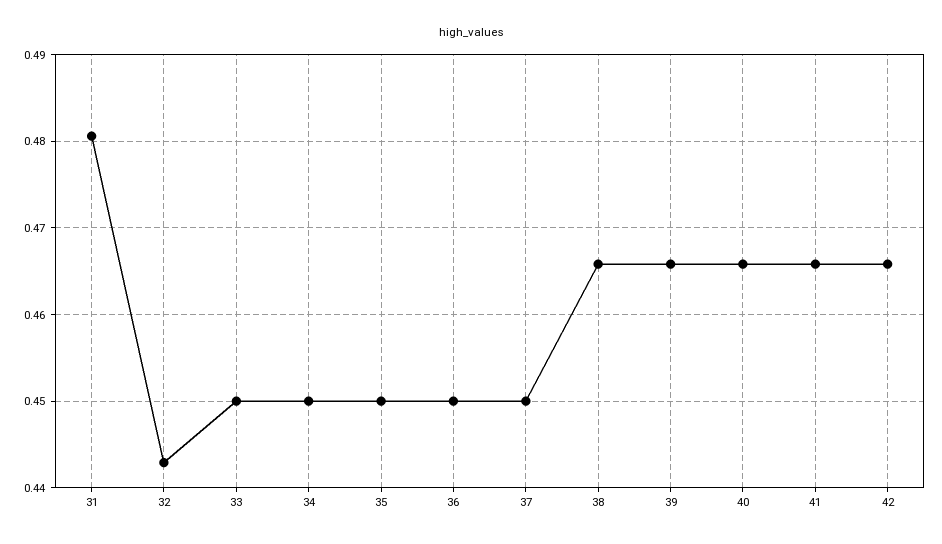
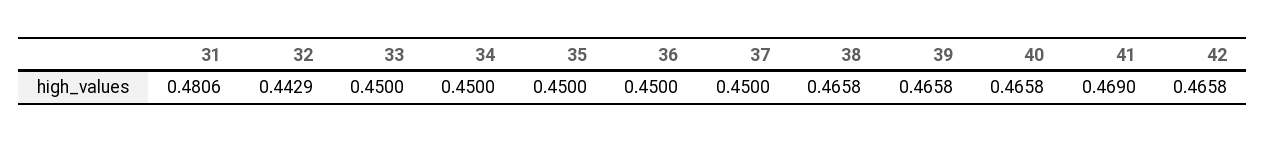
41: 0.466 -> 0.469

